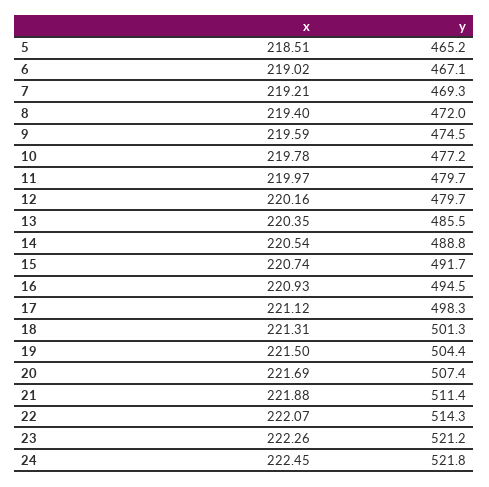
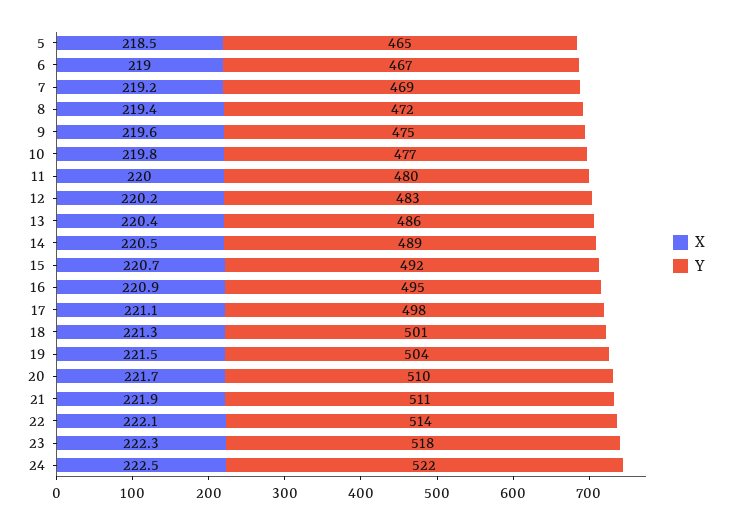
y, 12: 479.7 -> 483
y, 20: 507.4 -> 510
y, 23: 521.2 -> 518

